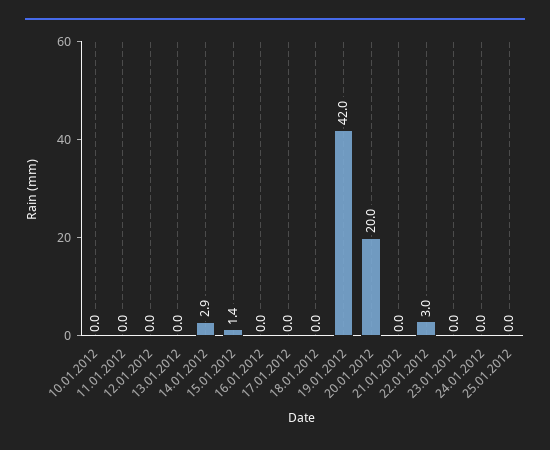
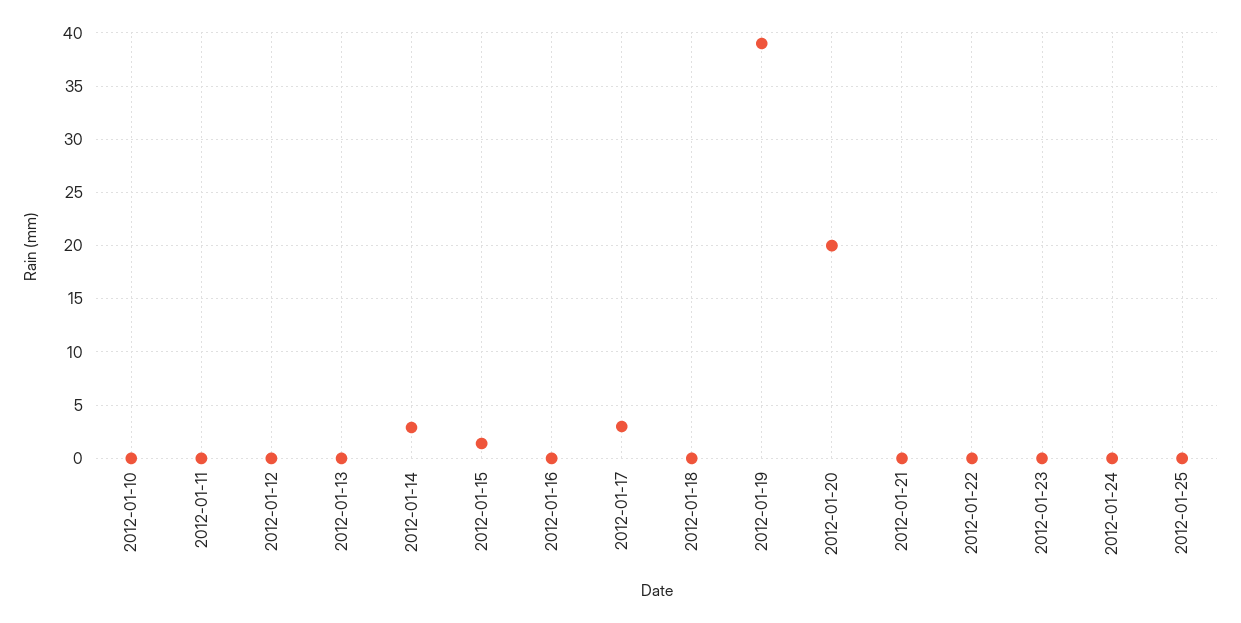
17.01.2012: 0 -> 3
19.01.2012: 42 -> 39
22.01.2012: 3 -> 0

